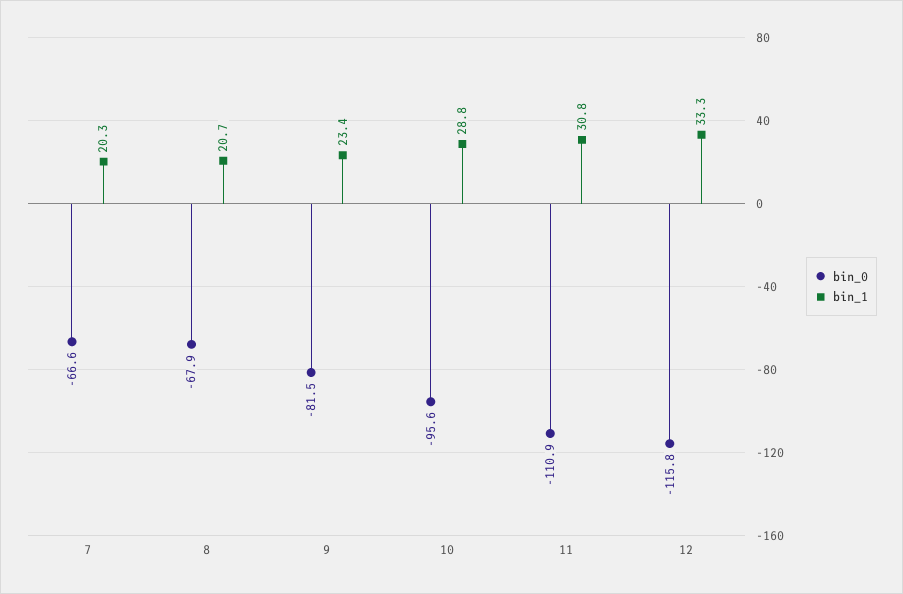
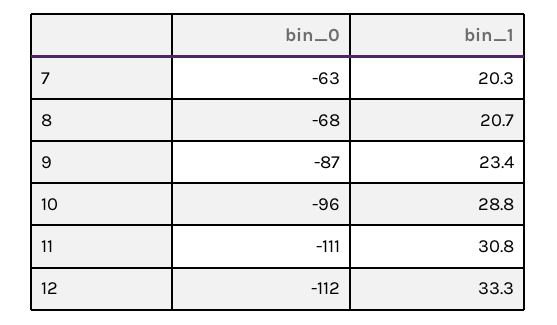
bin_0, 7: -66.6 -> -63
bin_0, 9: -81.5 -> -87
bin_0, 12: -115.8 -> -112

